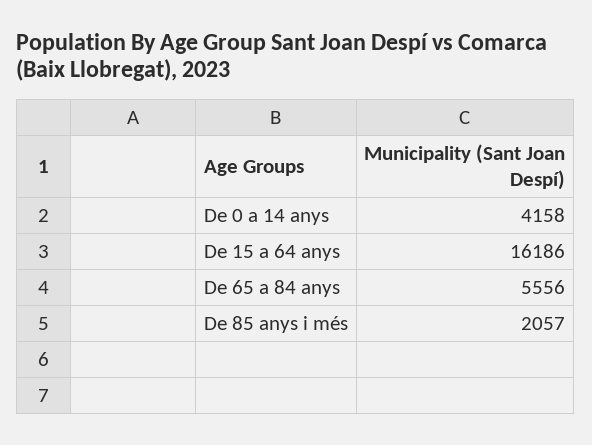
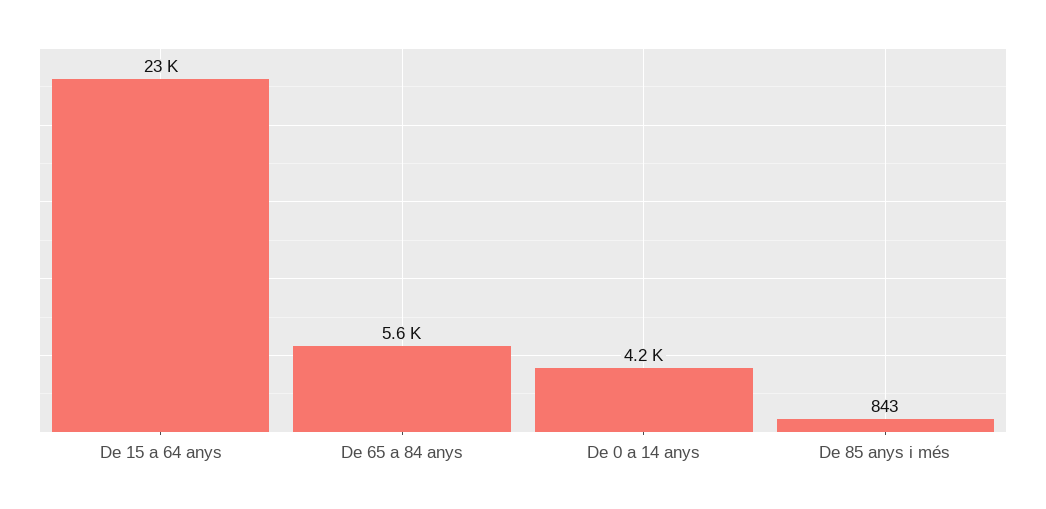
De 15 a 64 anys: 16186 -> 23000
De 85 anys i més: 2057 -> 843

